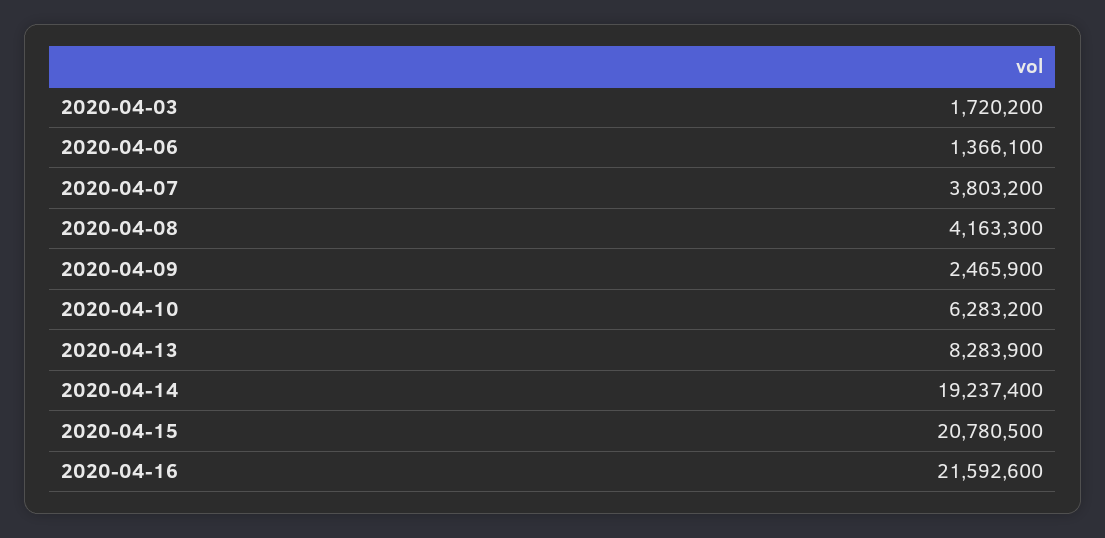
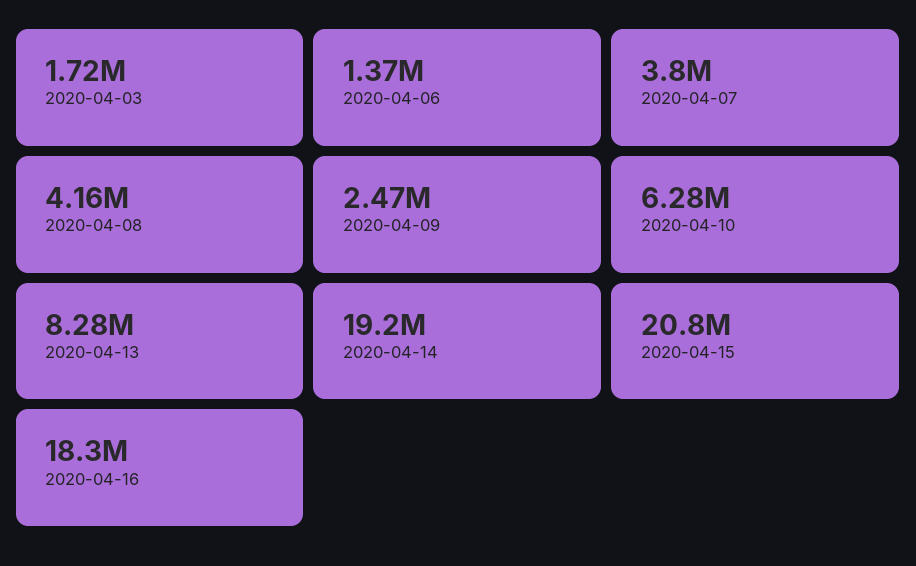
2020-04-16: 21592600 -> 18300000

